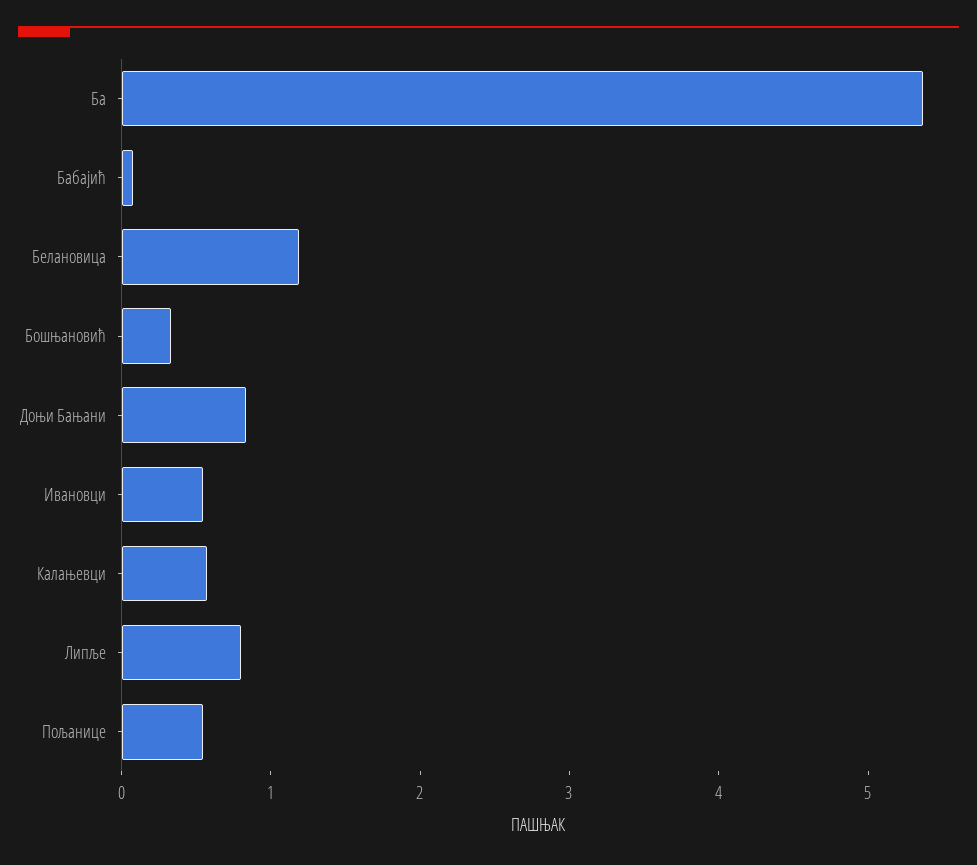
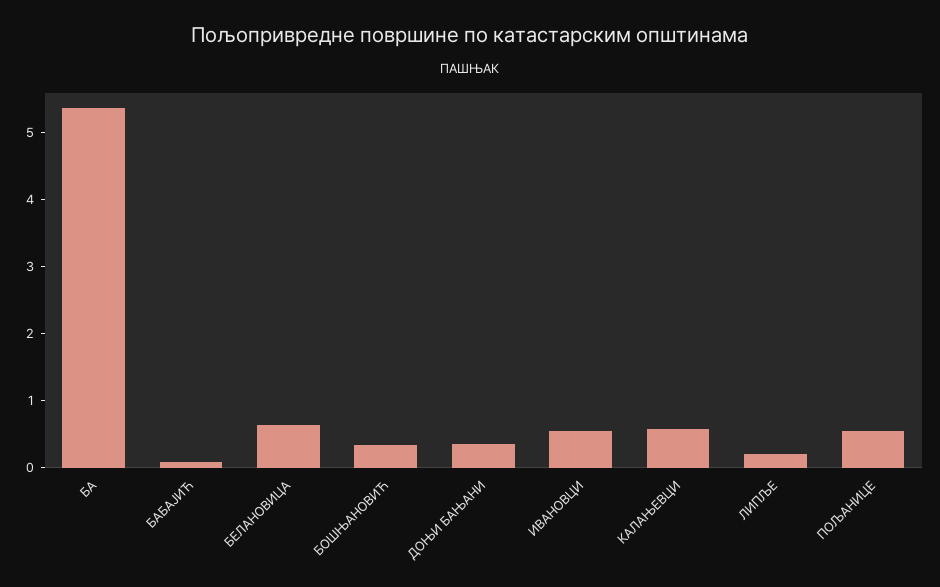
Белановица: 1.2 -> 0.6
Доњи Бањани: 0.8 -> 0.4
Липље: 0.8 -> 0.2

